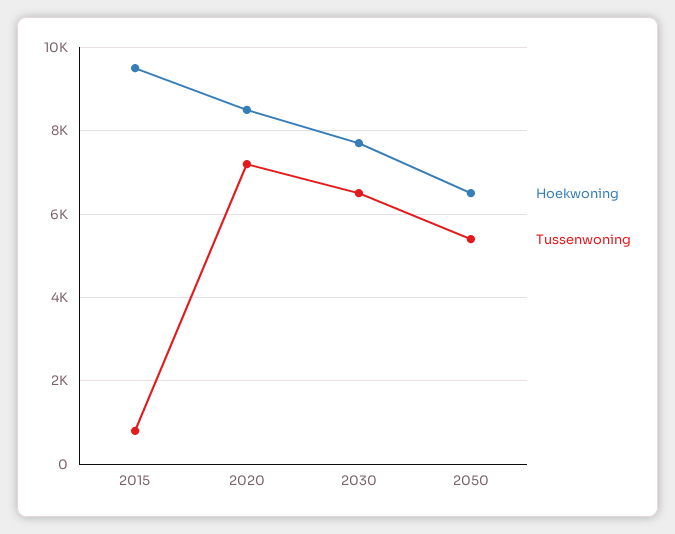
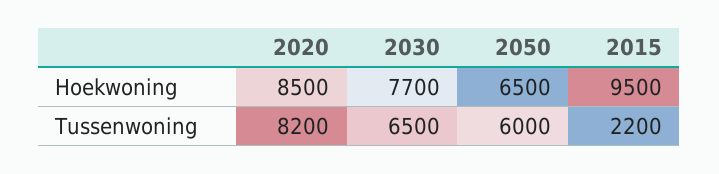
Tussenwoning, 2015: 800 -> 2200
Tussenwoning, 2020: 7200 -> 8200
Tussenwoning, 2050: 5400 -> 6000

